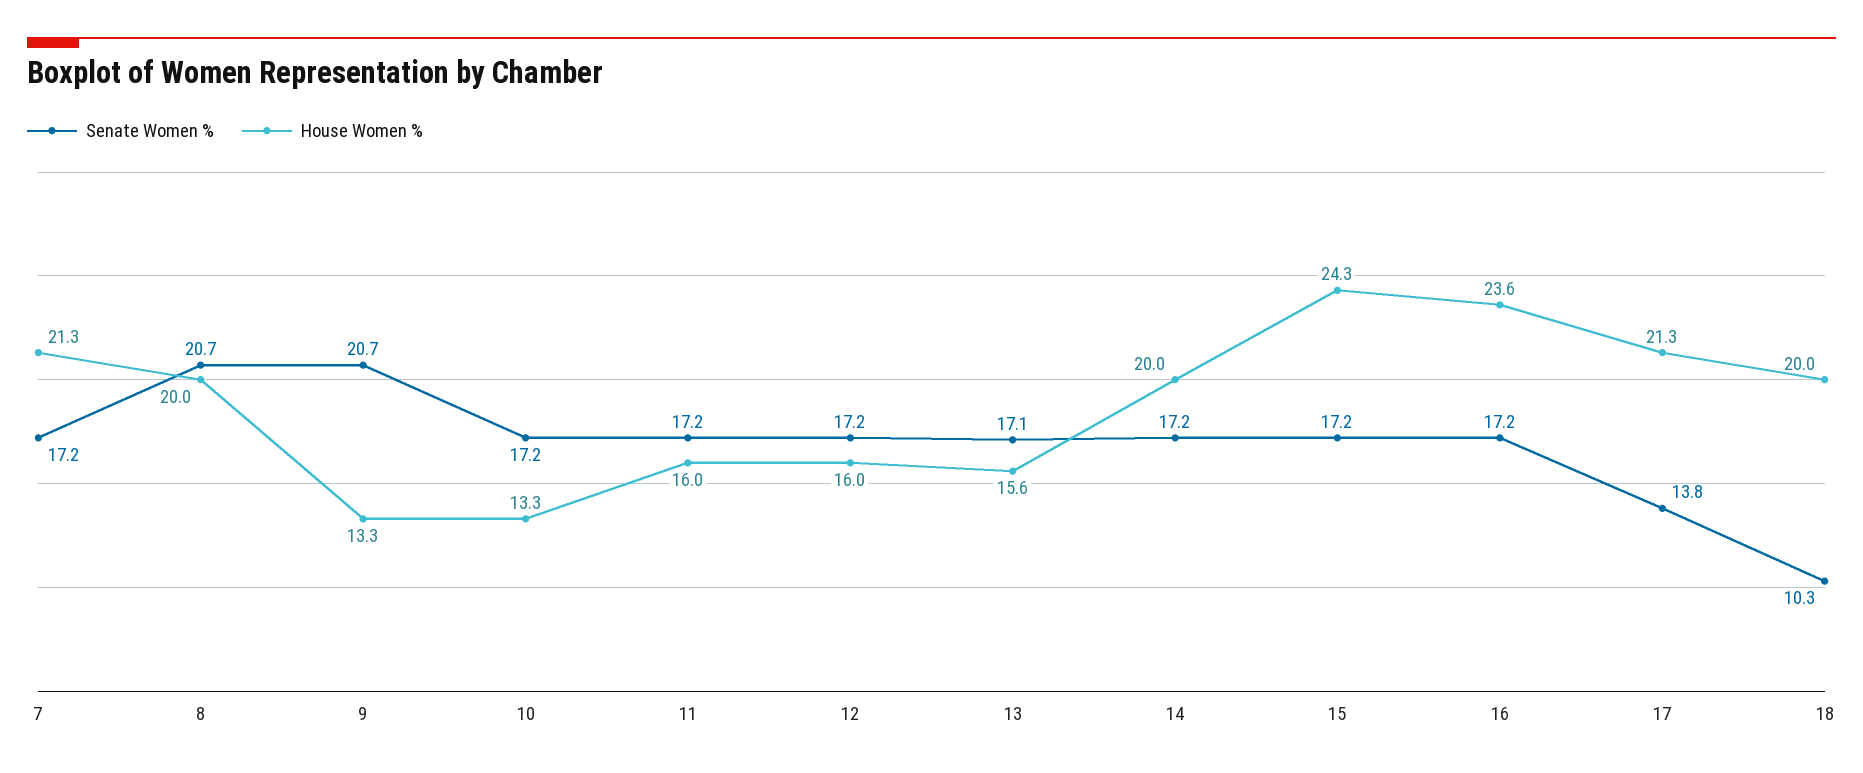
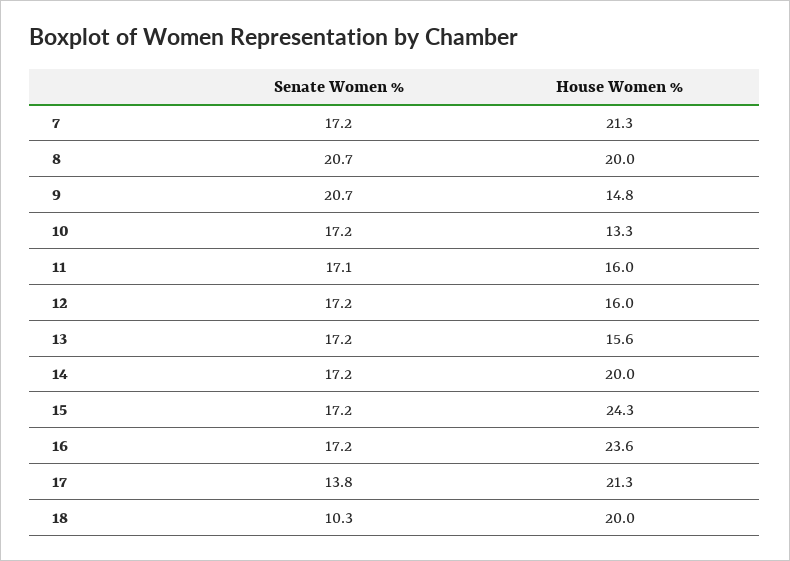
House Women %, 9: 13.3 -> 14.8
Senate Women %, 11: 17.2 -> 17.1
Senate Women %, 13: 17.1 -> 17.2

